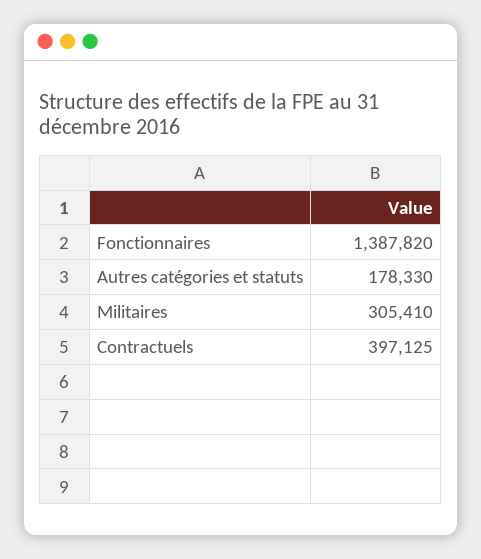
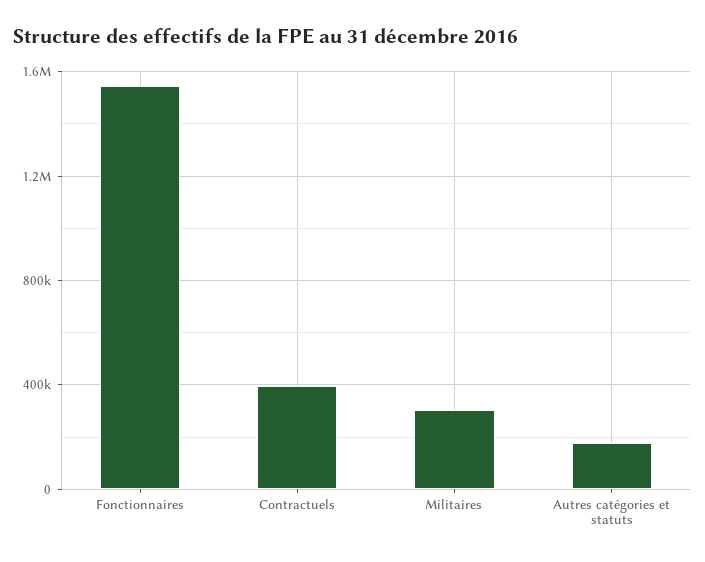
Fonctionnaires: 1387820 -> 1550000

